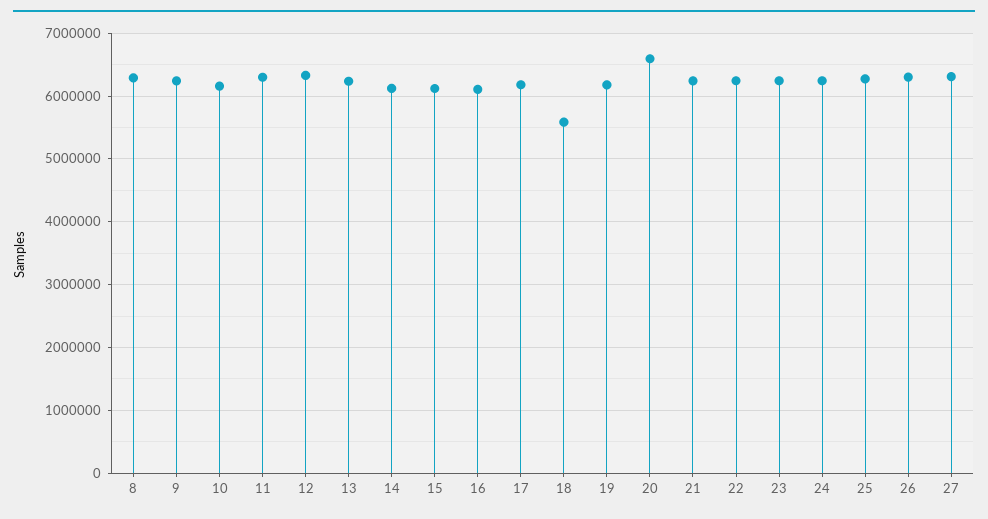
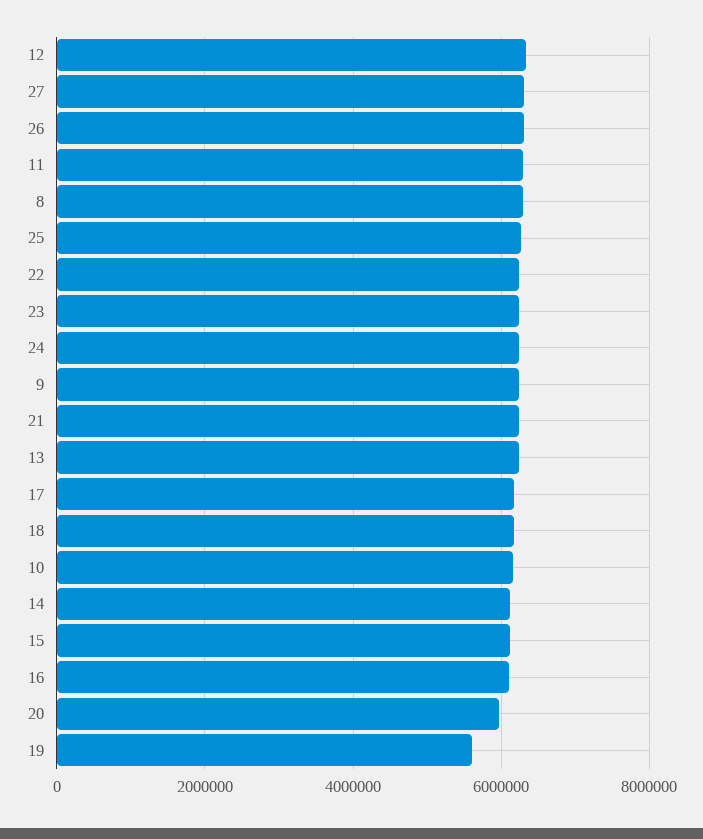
18: 5600000 -> 6200000
19: 6200000 -> 5600000
20: 6600000 -> 6000000

